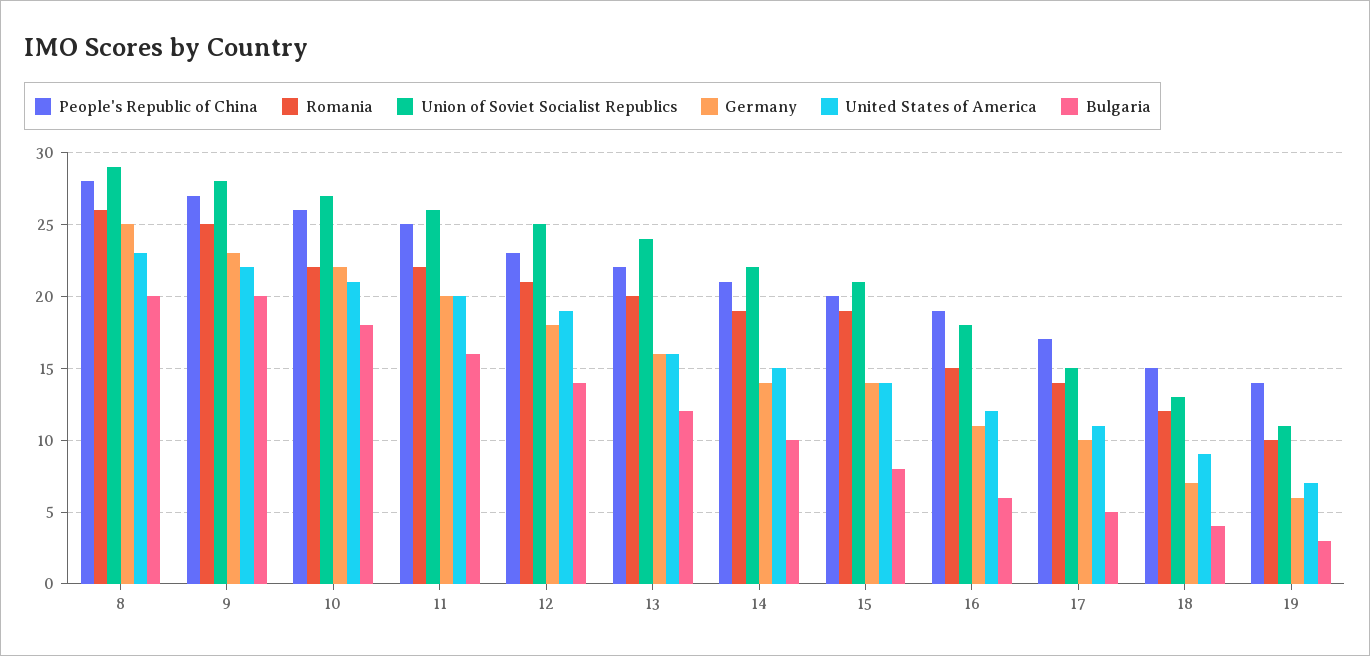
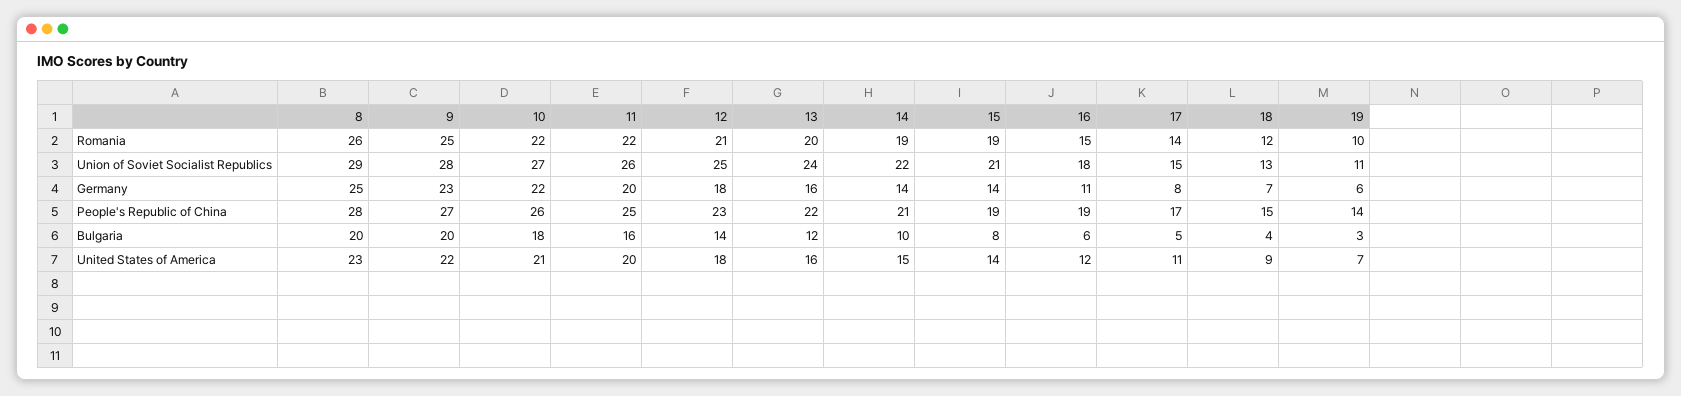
United States of America, 12: 19 -> 18
People's Republic of China, 15: 20 -> 19
Germany, 17: 10 -> 8

